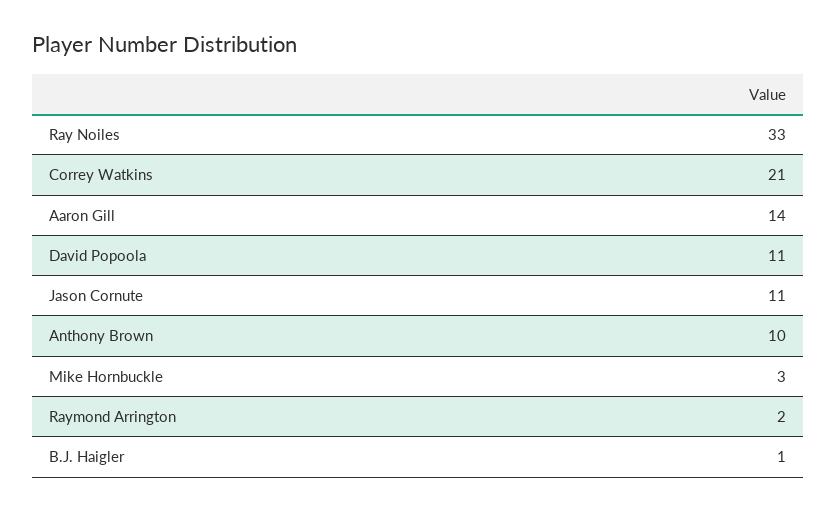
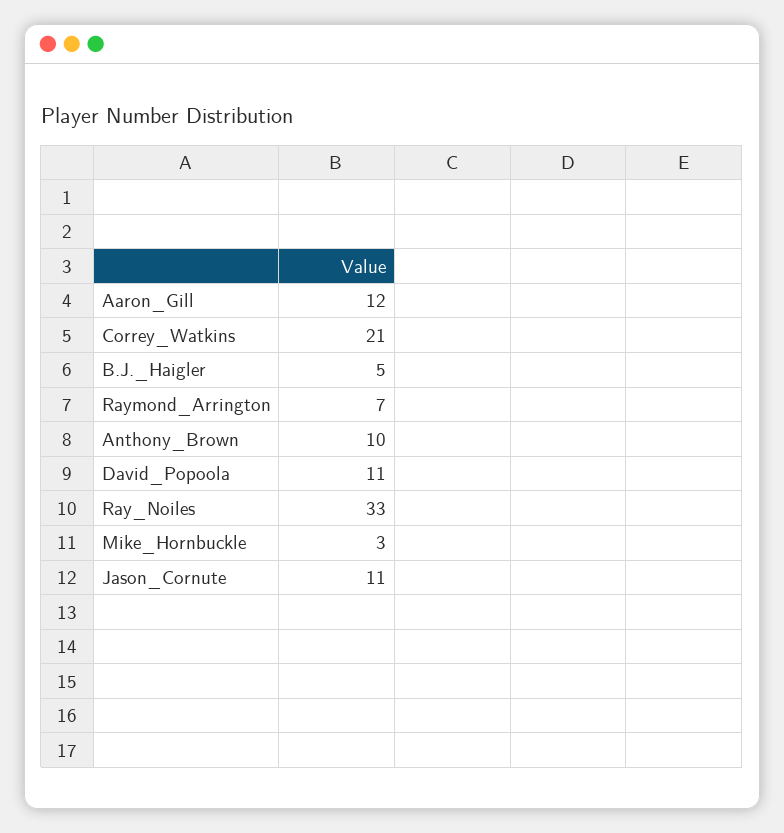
Aaron Gill: 14 -> 12
Raymond Arrington: 2 -> 7
B.J. Haigler: 1 -> 5

